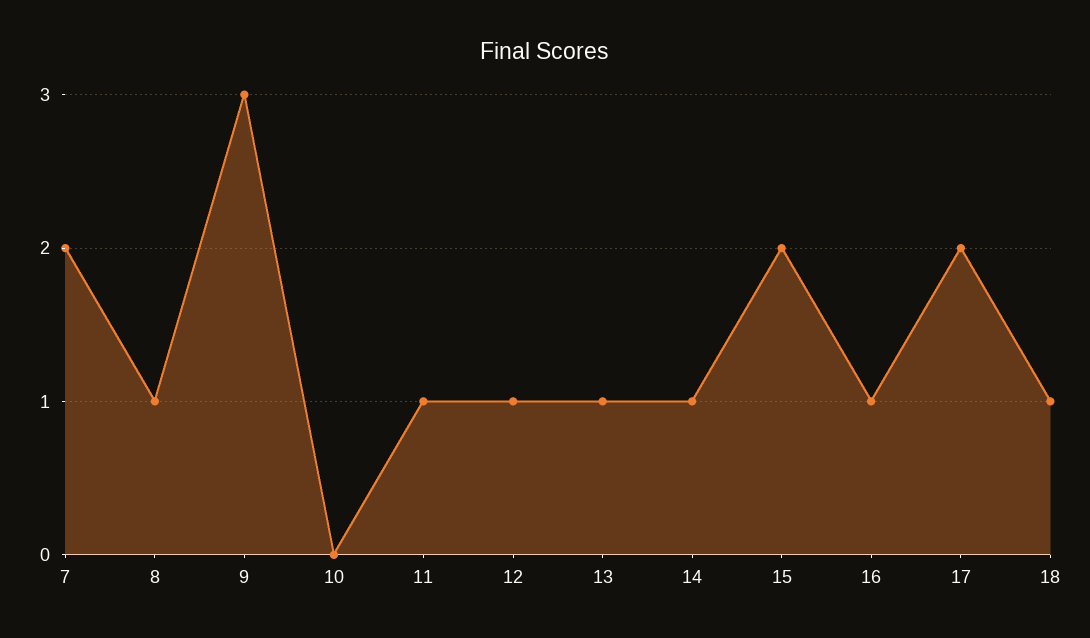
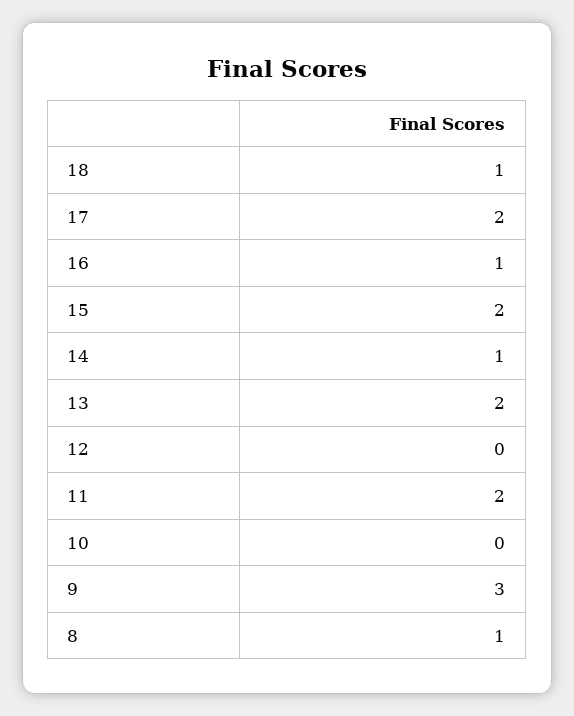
7: 2 -> none
11: 1 -> 2
12: 1 -> 0
13: 1 -> 2

